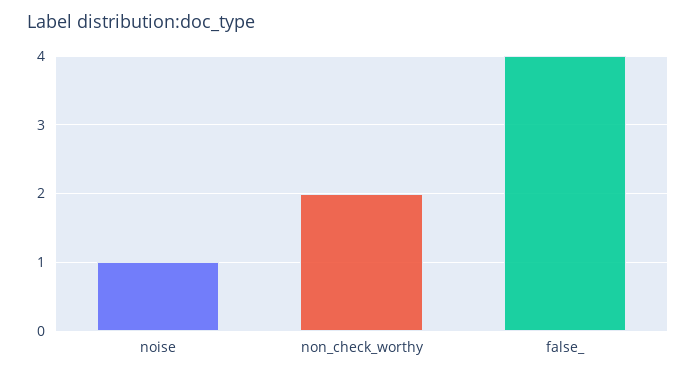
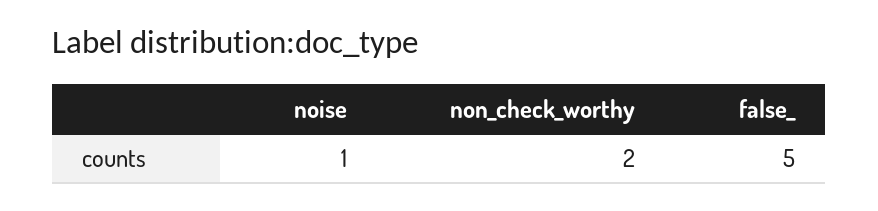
false_: 4 -> 5

